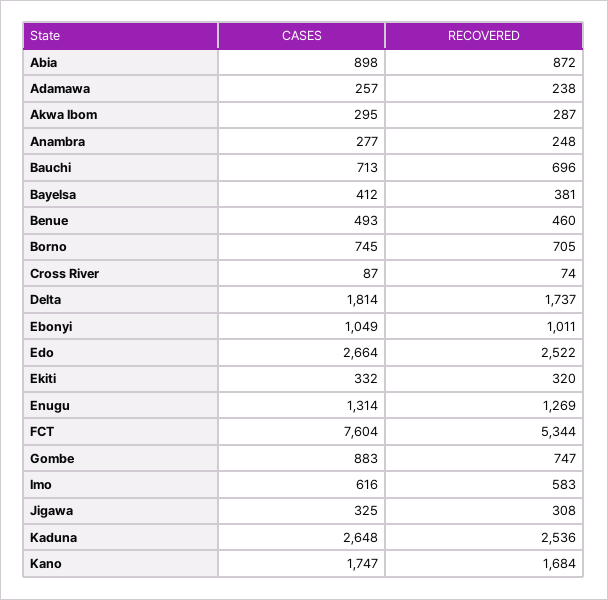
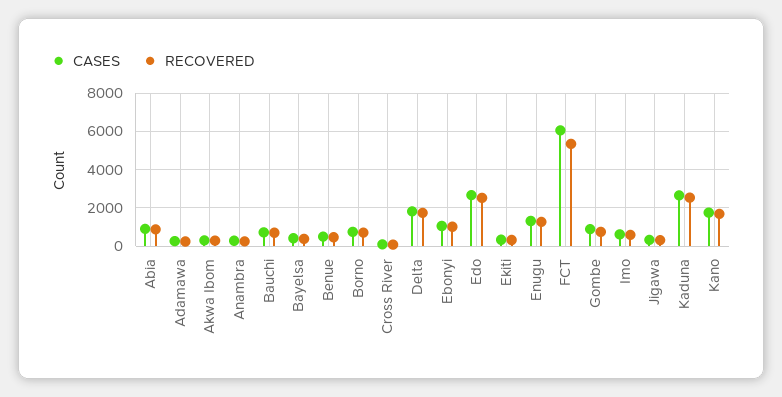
CASES, FCT: 7604 -> 6000

